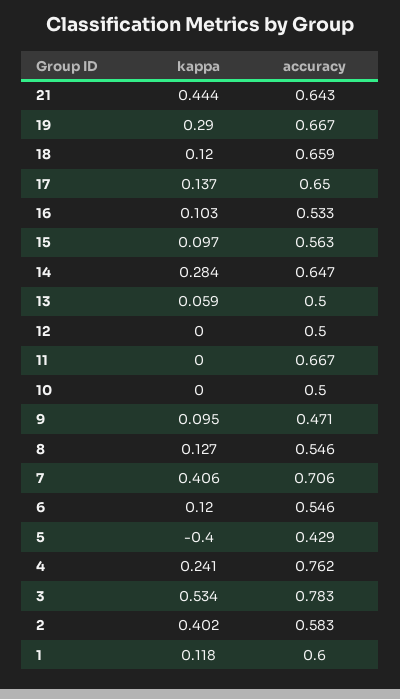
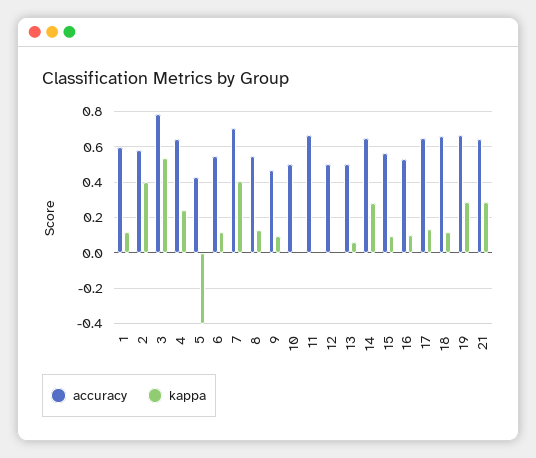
kappa, 21: 0.444 -> 0.3
accuracy, 4: 0.762 -> 0.65

